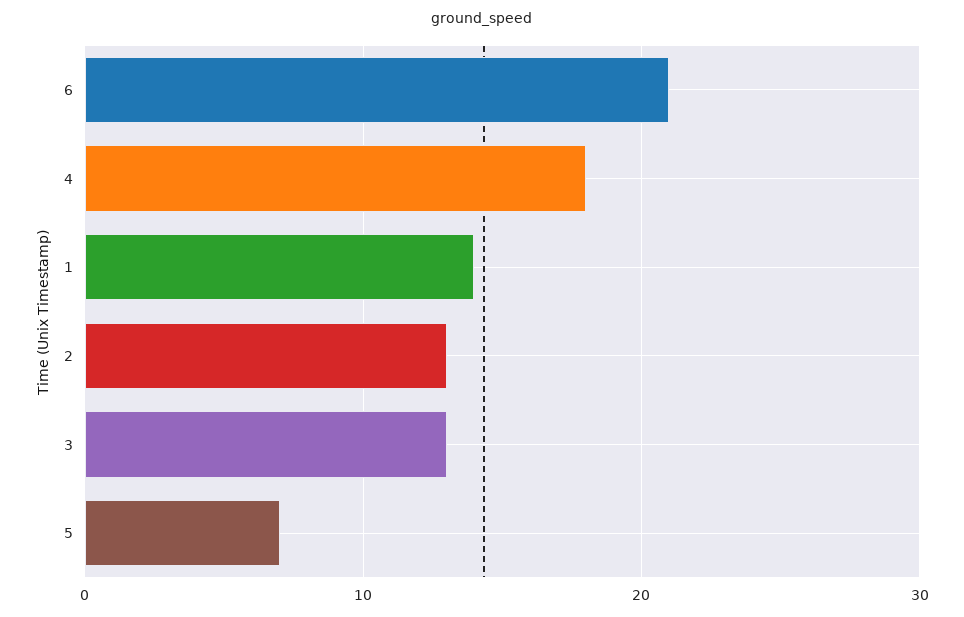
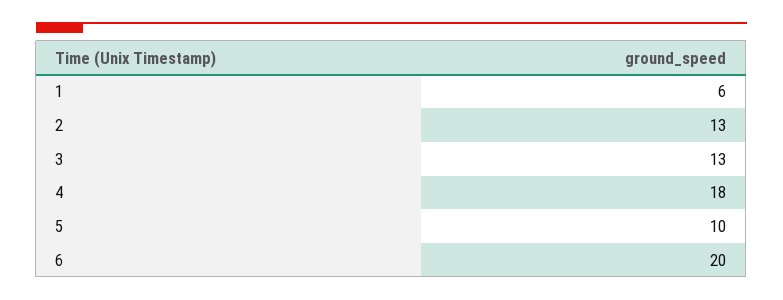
6: 21 -> 20
1: 14 -> 6
5: 7 -> 10

